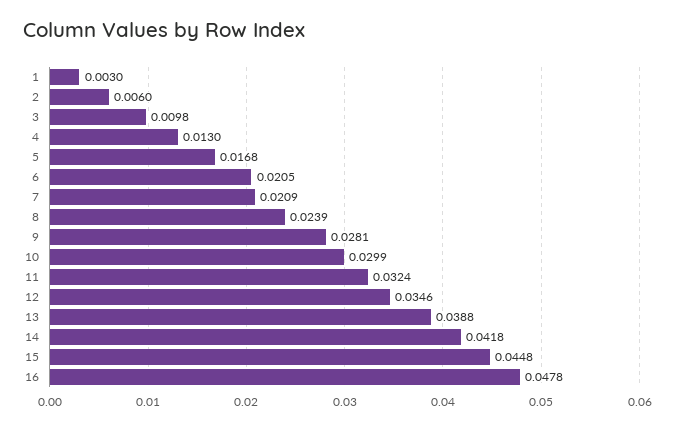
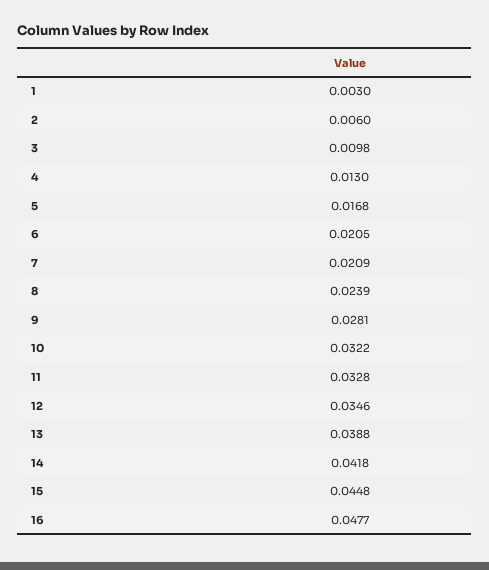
10: 0.0299 -> 0.0322
11: 0.0324 -> 0.0328
16: 0.0478 -> 0.0477

